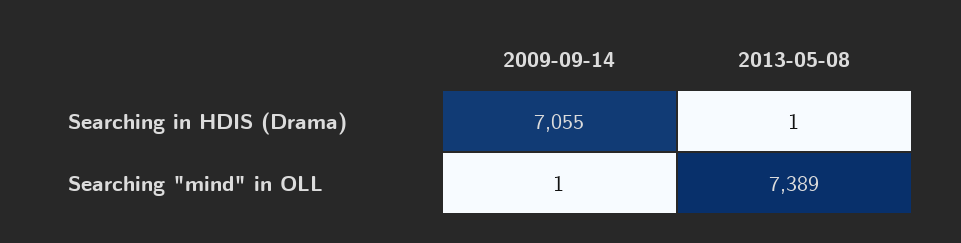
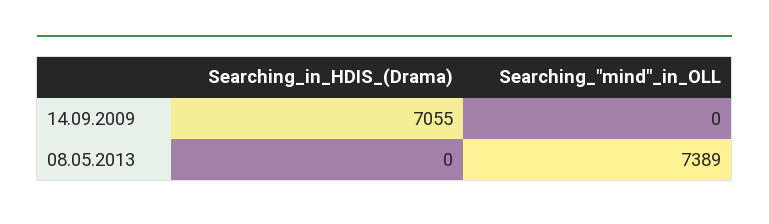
2013-05-08, Searching in HDIS (Drama): 1 -> 0
2009-09-14, Searching "mind" in OLL: 1 -> 0

